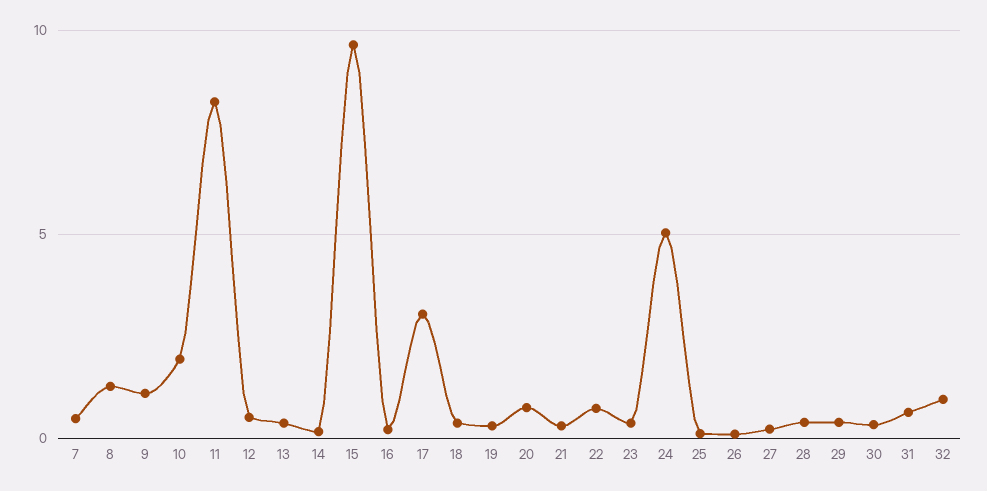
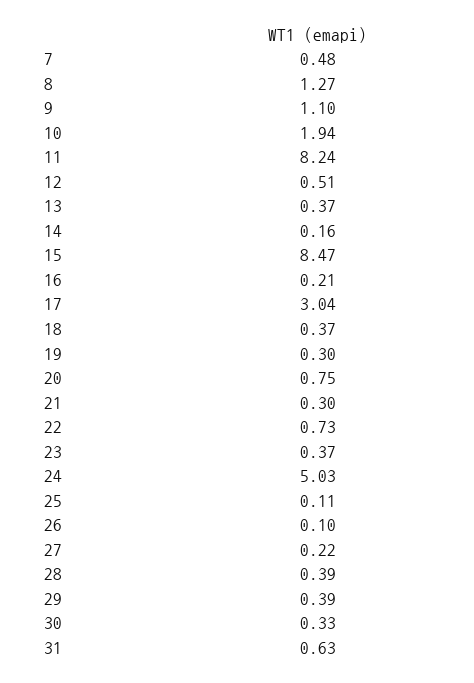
15: 9.5 -> 8.47
32: 1 -> none

